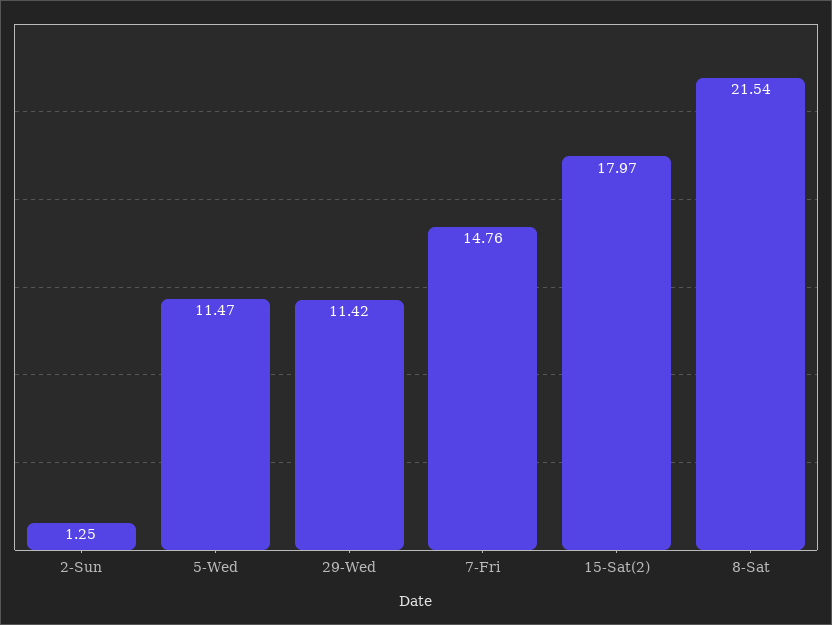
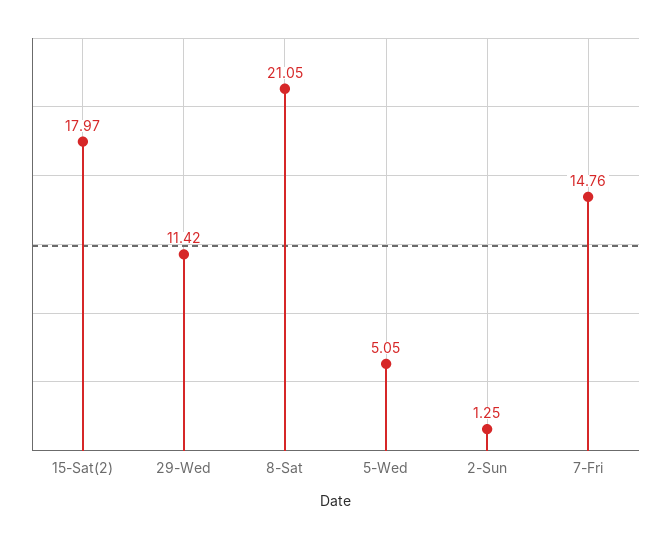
5-Wed: 11.47 -> 5.05
8-Sat: 21.54 -> 21.05

